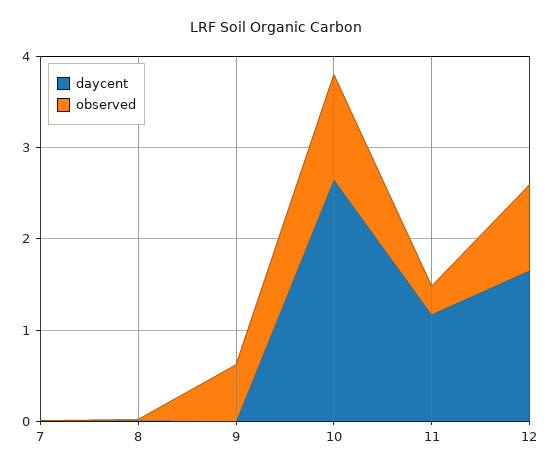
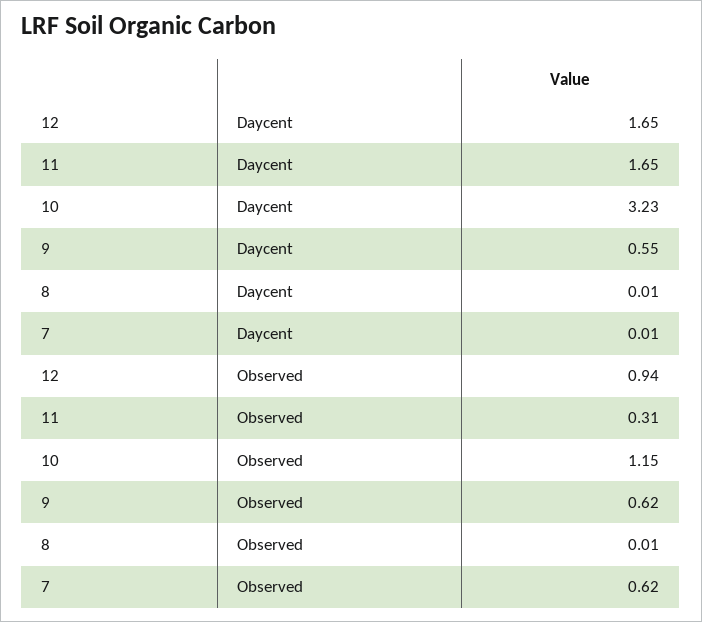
observed, 7: 0 -> 0.62
daycent, 9: 0 -> 0.55
daycent, 10: 2.6 -> 3.23
daycent, 11: 1.2 -> 1.65

